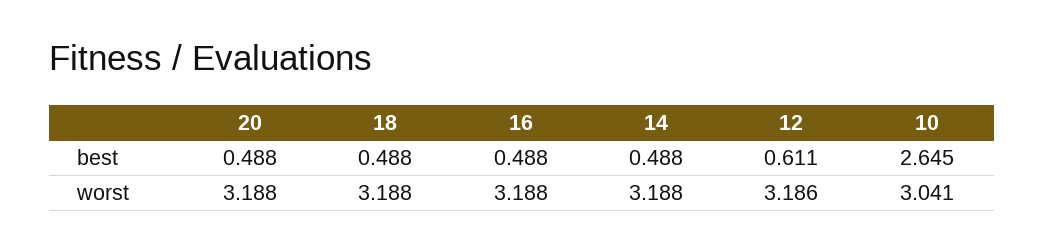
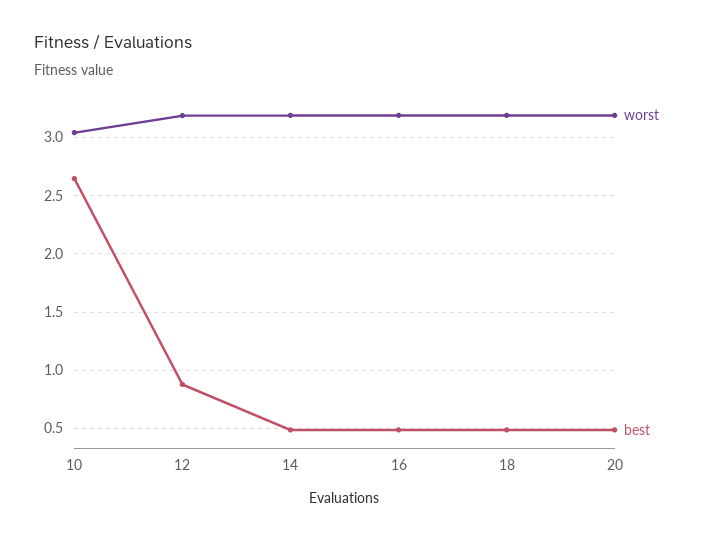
best, 12: 0.611 -> 0.9

